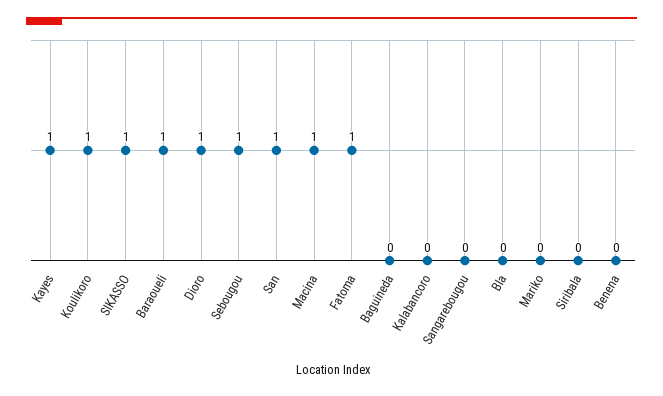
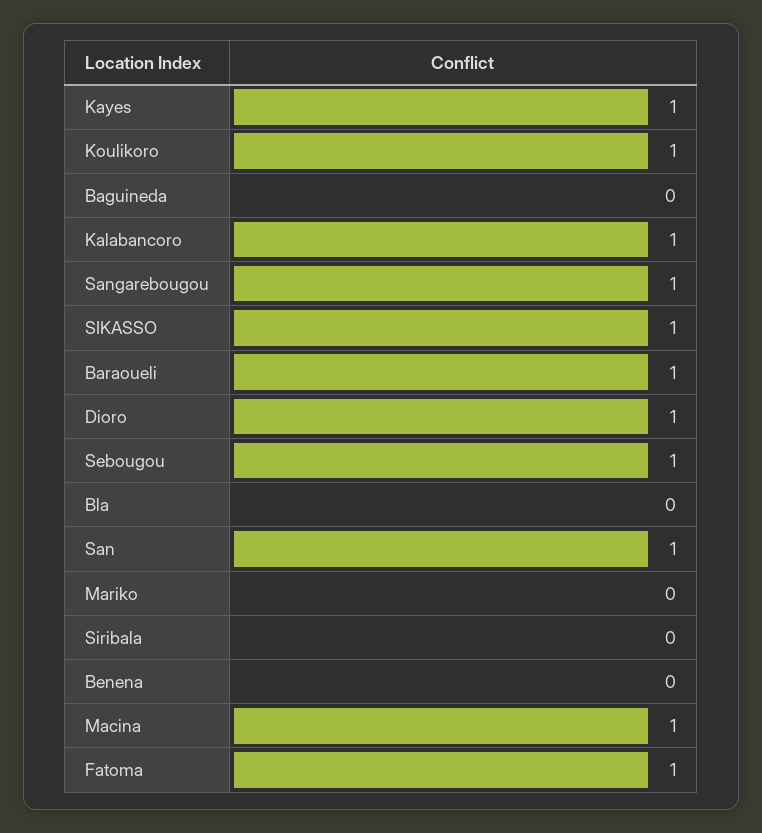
Kalabancoro: 0 -> 1
Sangarebougou: 0 -> 1

